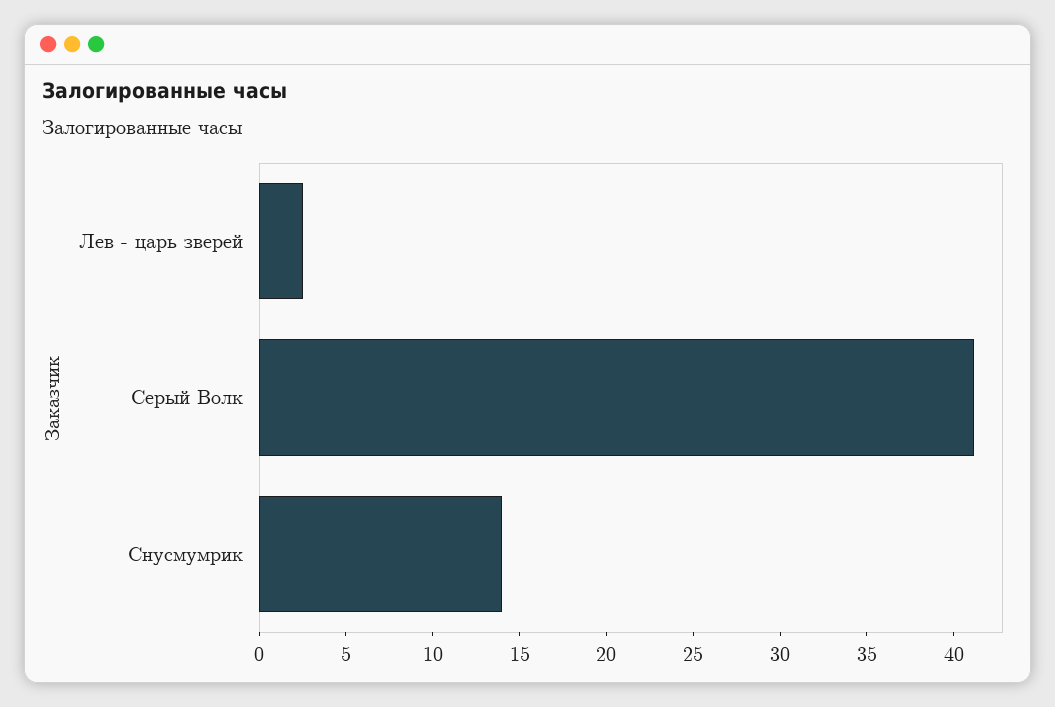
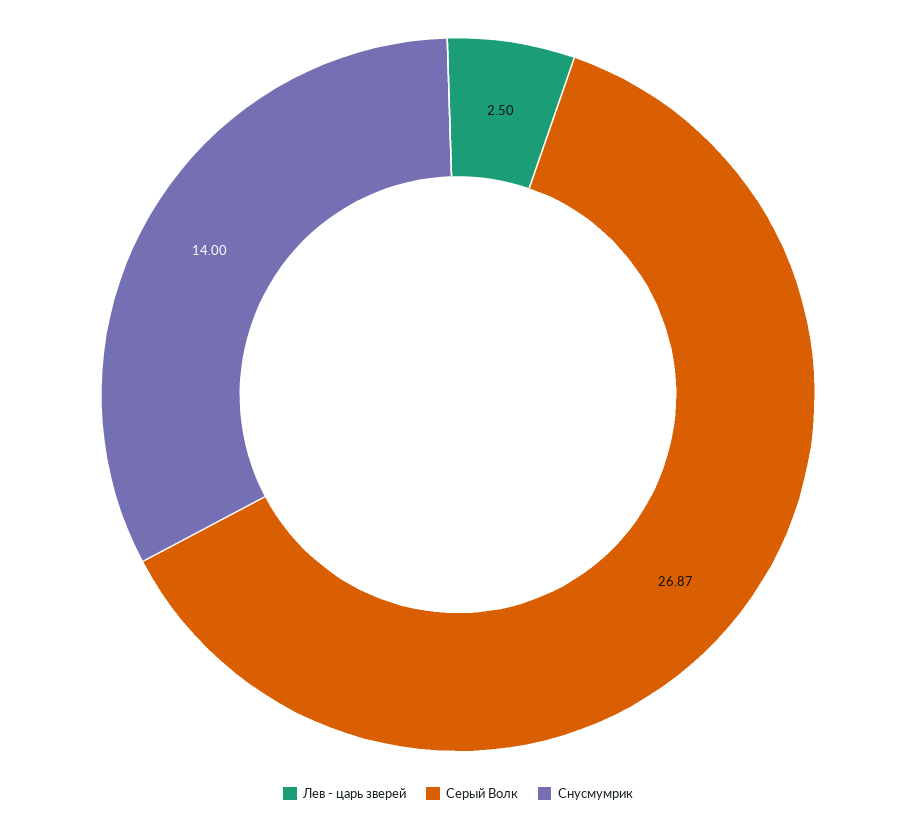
Серый Волк: 41 -> 26.87

